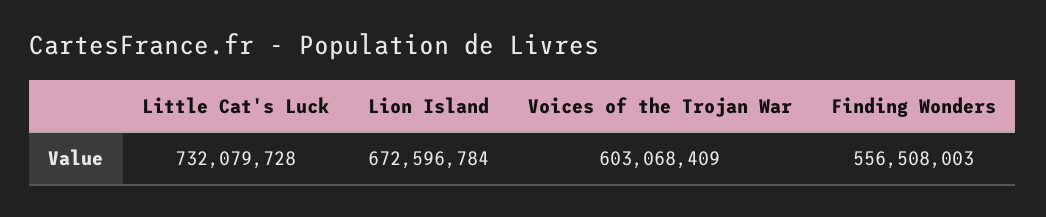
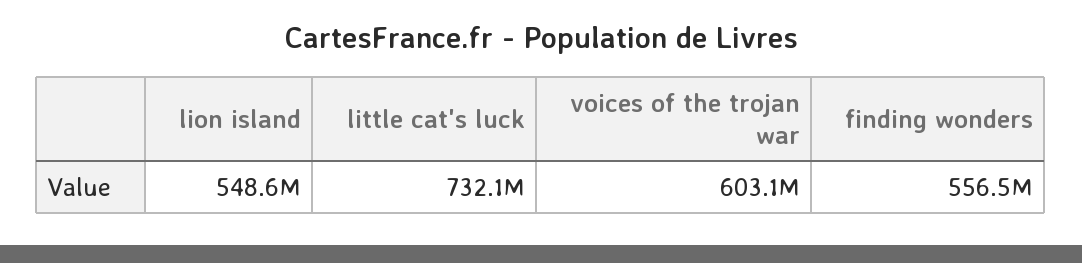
Lion Island: 672596784 -> 548600000

